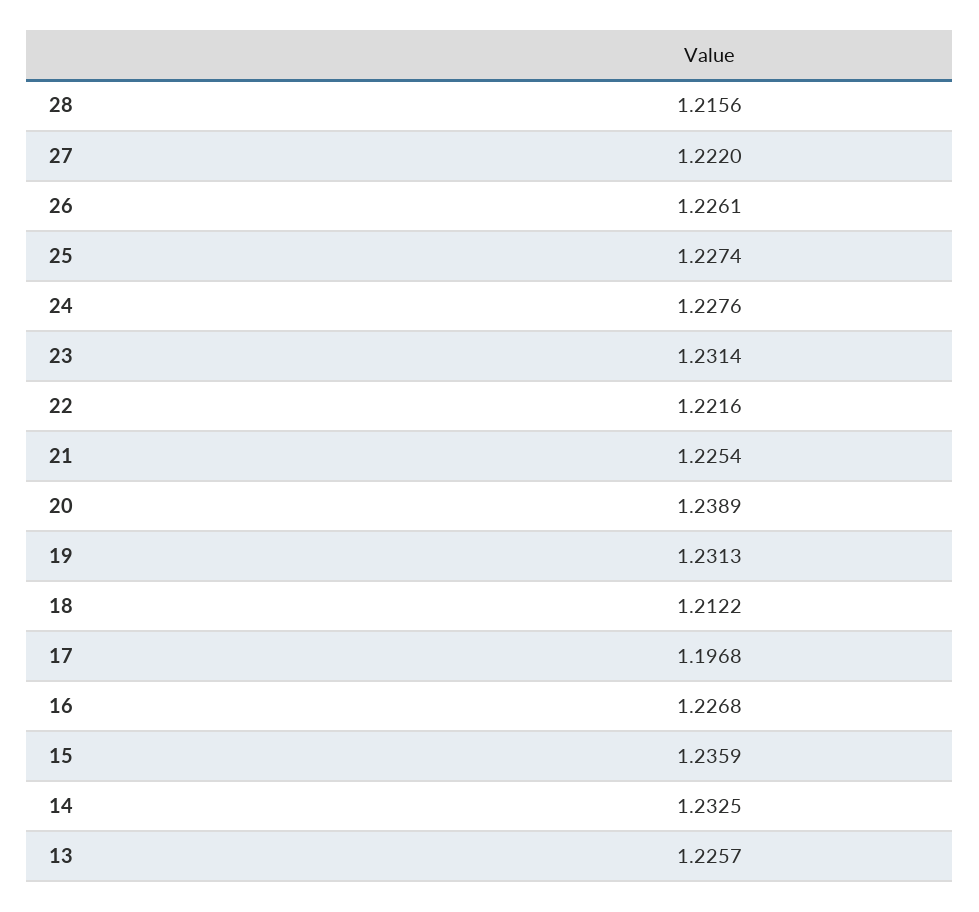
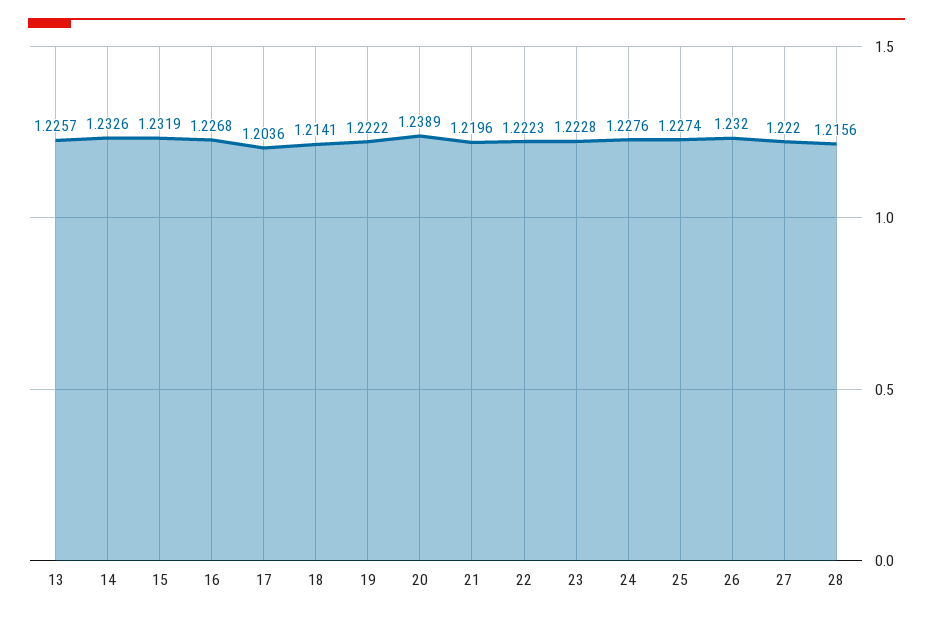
26: 1.2261 -> 1.232
23: 1.2314 -> 1.2228
22: 1.2216 -> 1.2223
21: 1.2254 -> 1.2196
19: 1.2313 -> 1.2222
18: 1.2122 -> 1.2141
17: 1.1968 -> 1.2036
15: 1.2359 -> 1.2319
14: 1.2325 -> 1.2326

